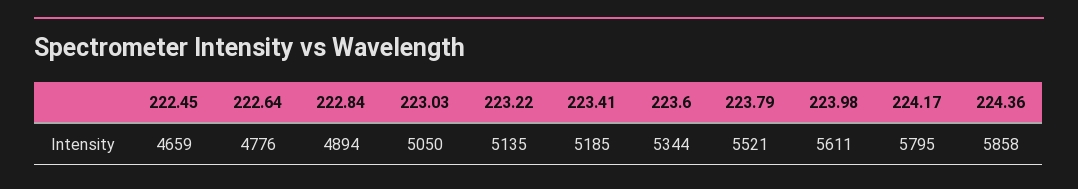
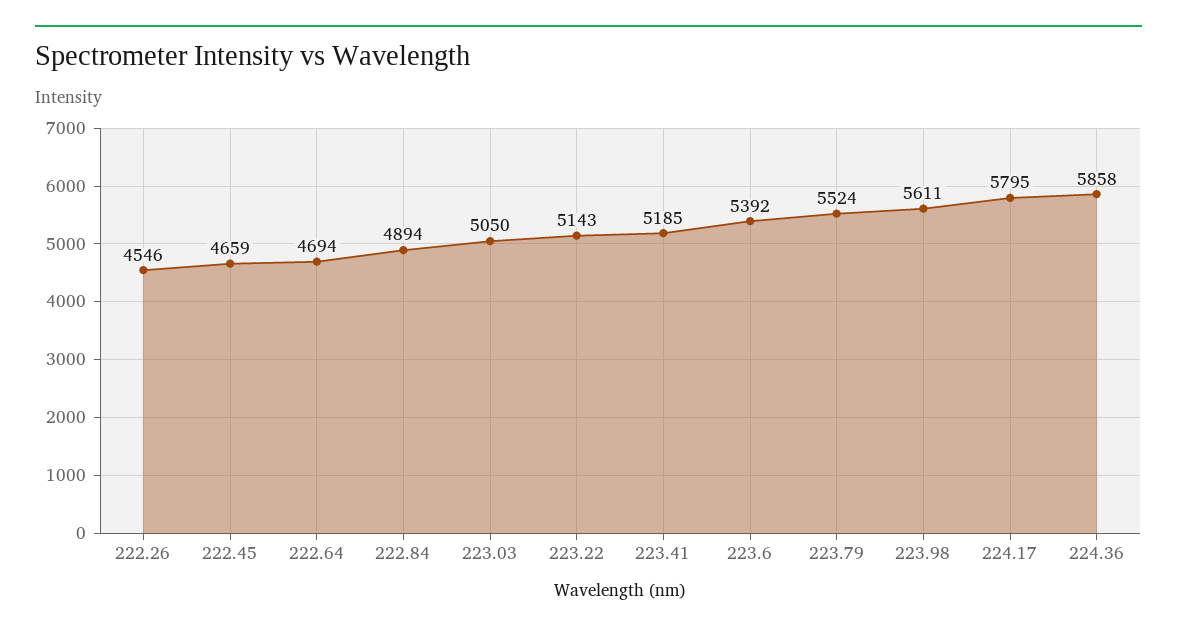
222.64: 4776 -> 4694
223.22: 5135 -> 5143
223.6: 5344 -> 5392
223.79: 5521 -> 5524
222.26: none -> 4546

